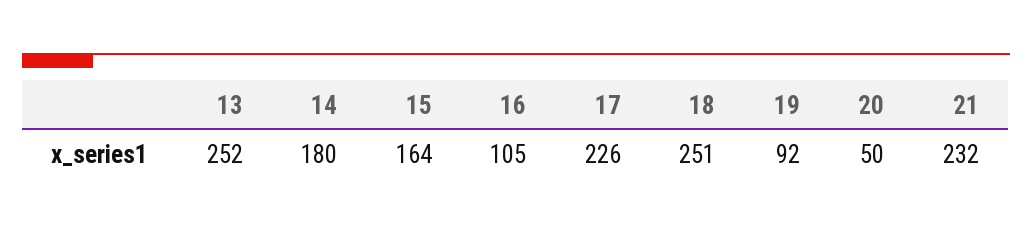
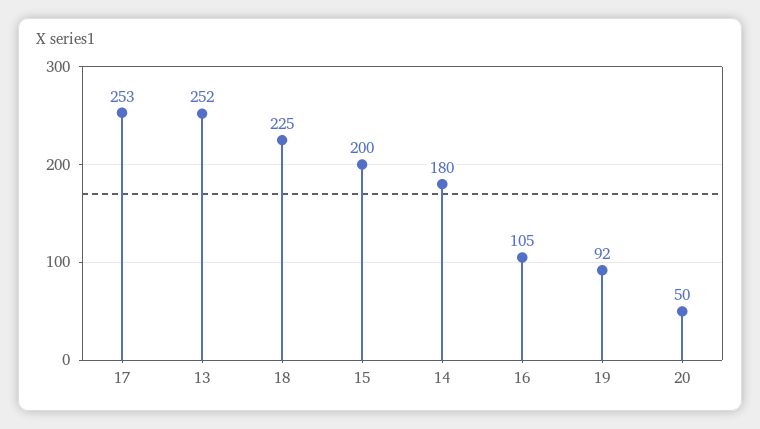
15: 164 -> 200
17: 226 -> 253
18: 251 -> 225
21: 232 -> none

